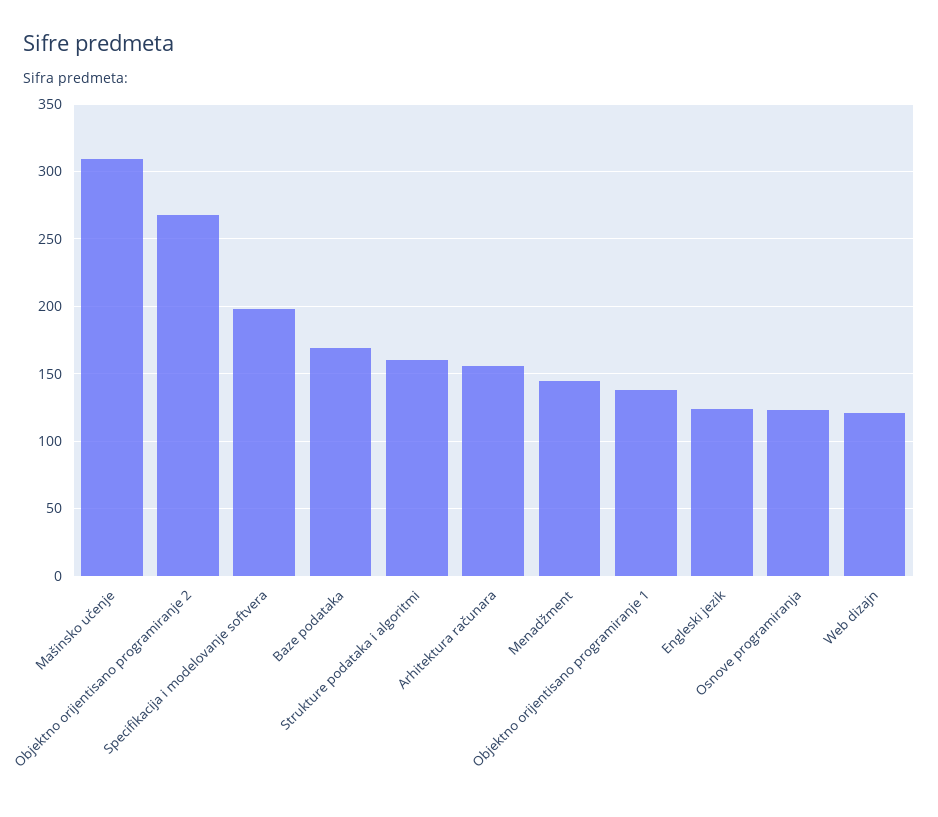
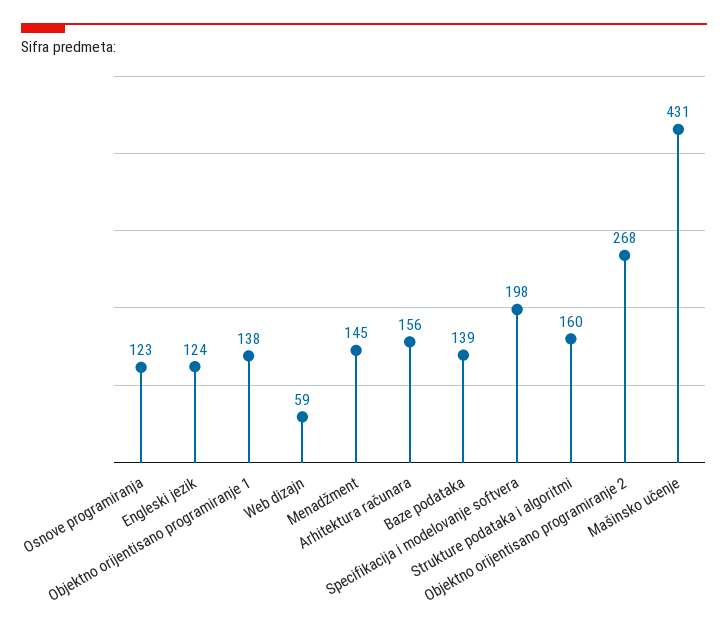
Mašinsko učenje: 310 -> 431
Baze podataka: 170 -> 139
Web dizajn: 120 -> 59

